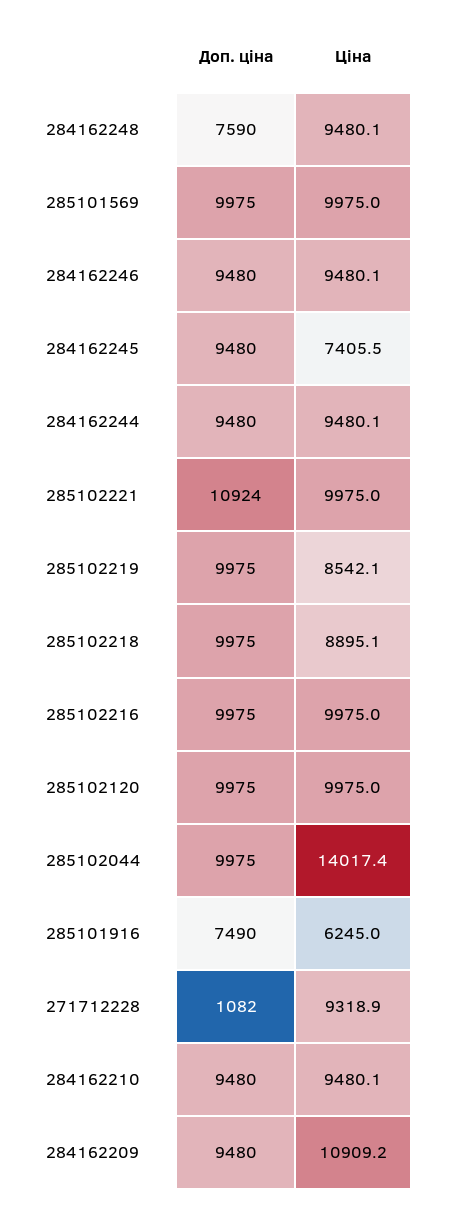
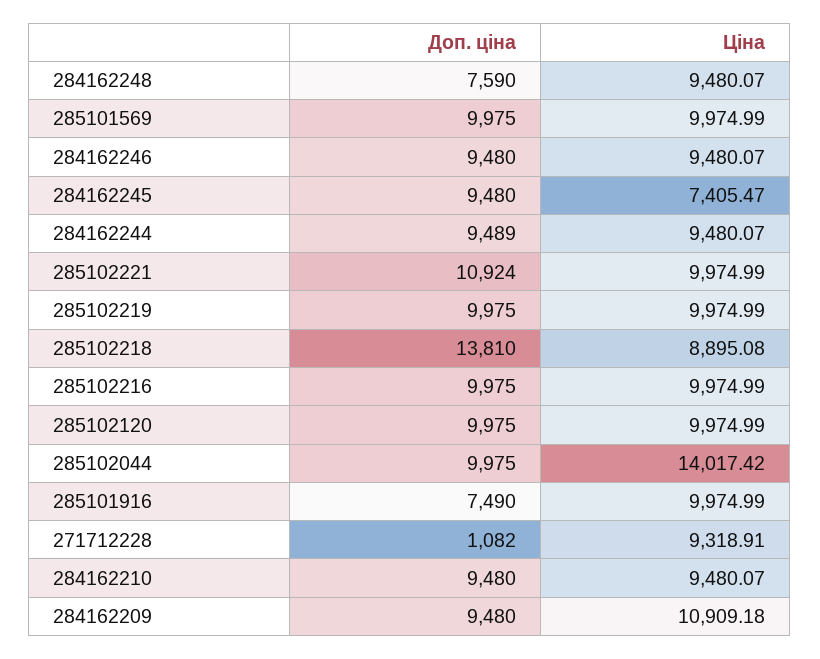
Доп. ціна, 284162244: 9480 -> 9489
Ціна, 285102219: 8542.1 -> 9974.99
Доп. ціна, 285102218: 9975 -> 13810
Ціна, 285101916: 6245 -> 9974.99

